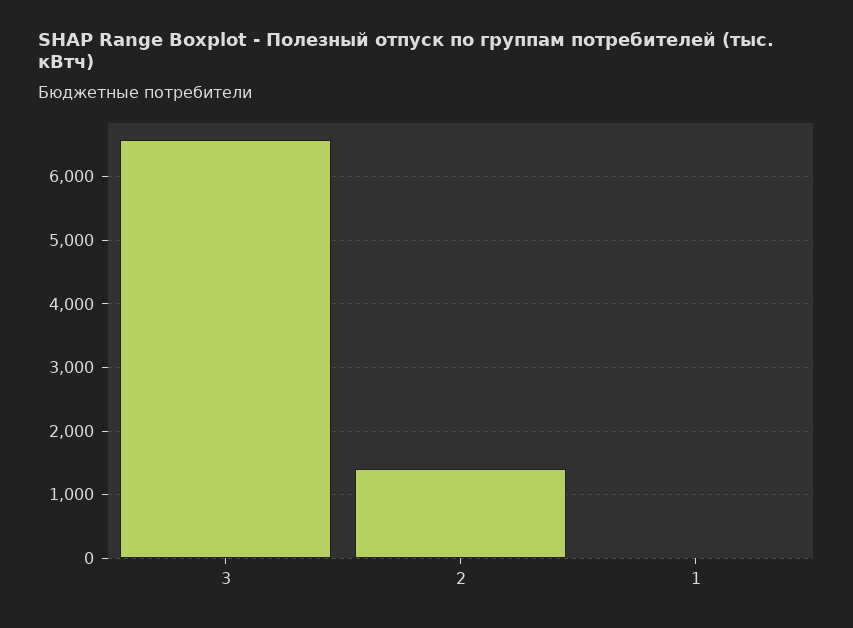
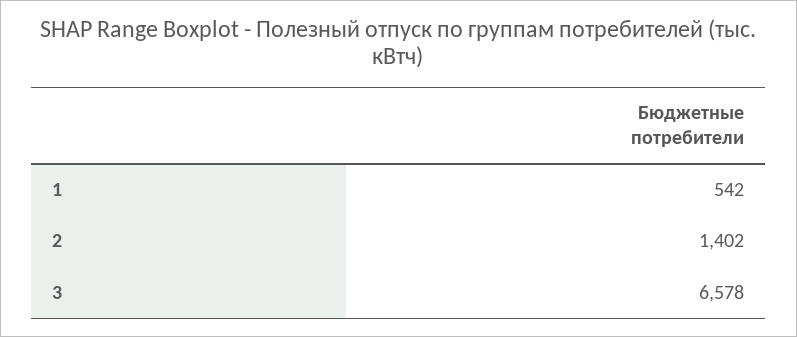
1: 0 -> 542

